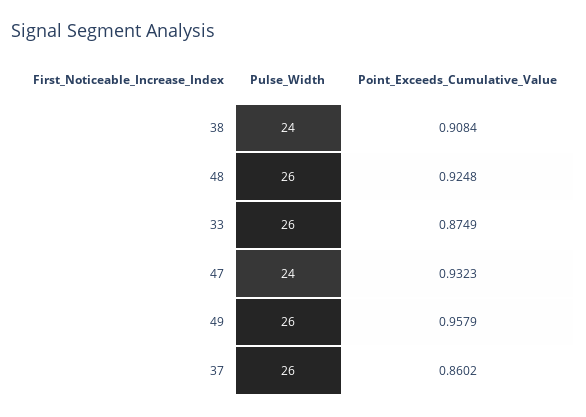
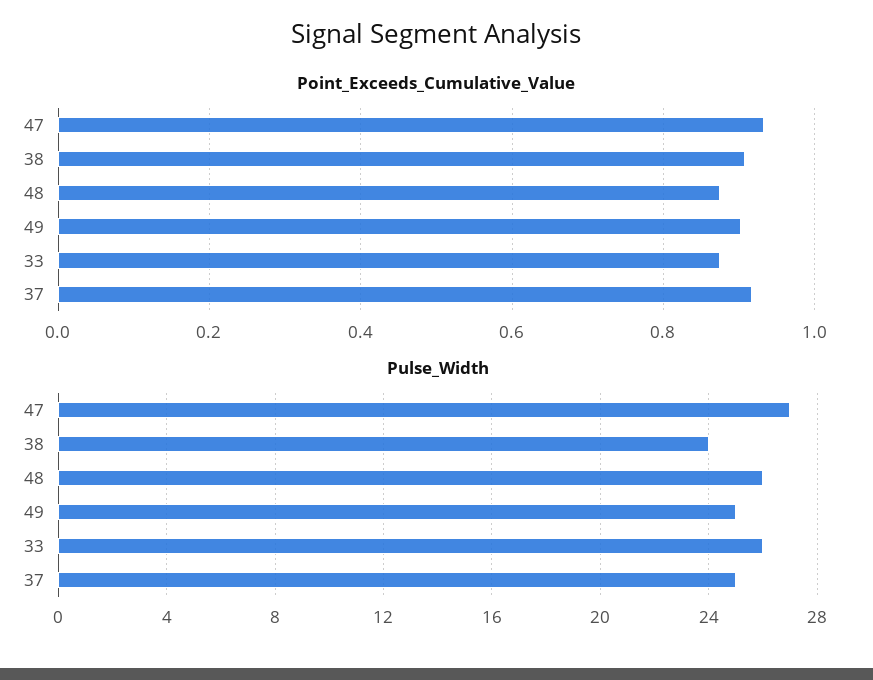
Point_Exceeds_Cumulative_Value, 48: 0.9248 -> 0.88
Pulse_Width, 47: 24 -> 27
Pulse_Width, 49: 26 -> 25
Point_Exceeds_Cumulative_Value, 49: 0.9579 -> 0.9
Pulse_Width, 37: 26 -> 25
Point_Exceeds_Cumulative_Value, 37: 0.8602 -> 0.92

